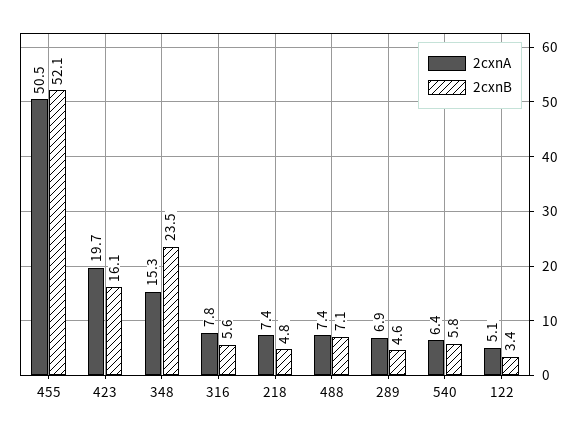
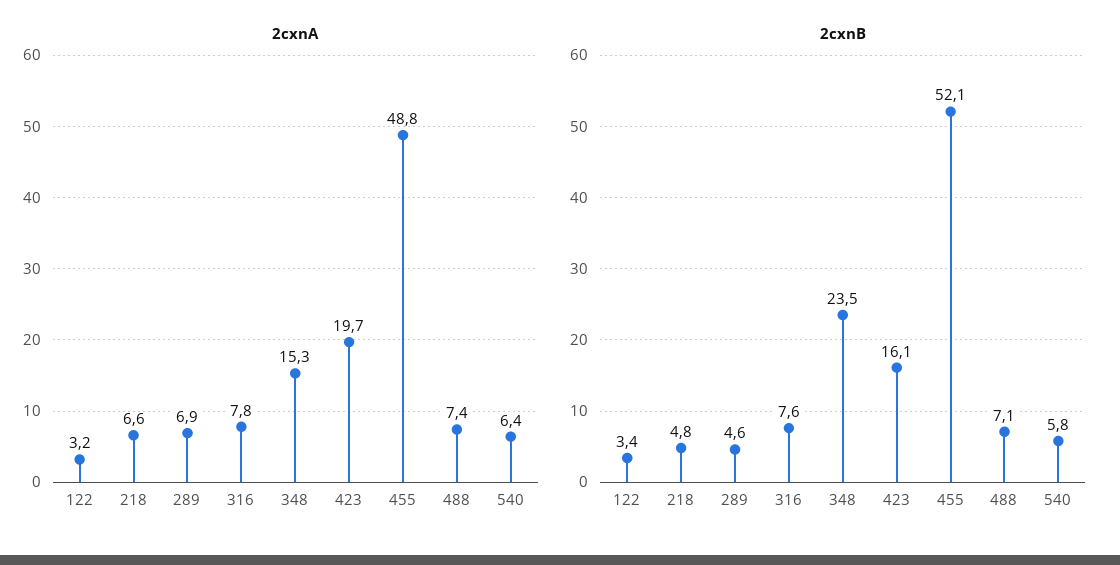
2cxnA, 455: 50.5 -> 48.8
2cxnB, 316: 5.6 -> 7.6
2cxnA, 218: 7.4 -> 6.6
2cxnA, 122: 5.1 -> 3.2

